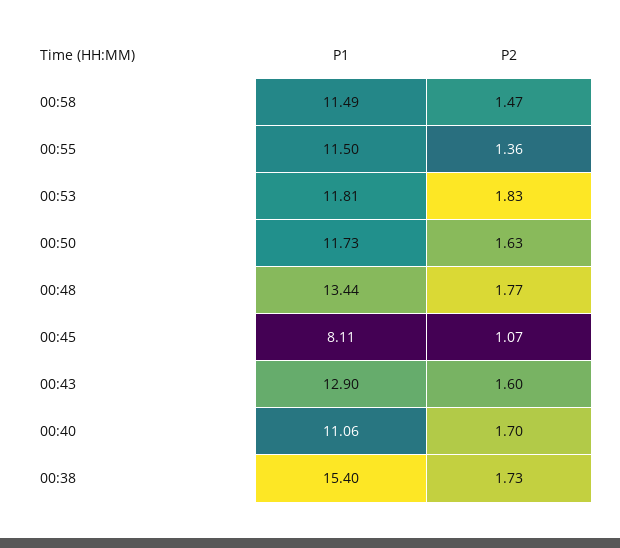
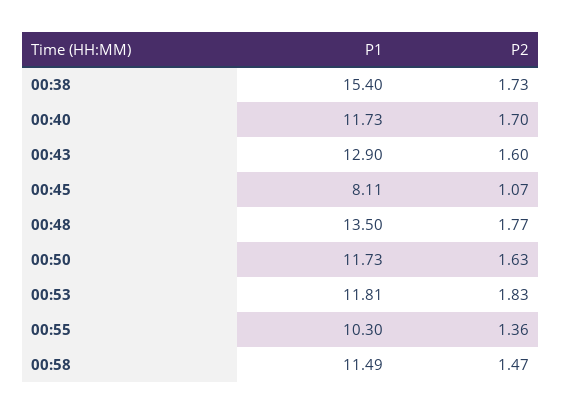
P1, 00:55: 11.5 -> 10.3
P1, 00:48: 13.44 -> 13.5
P1, 00:40: 11.06 -> 11.73

